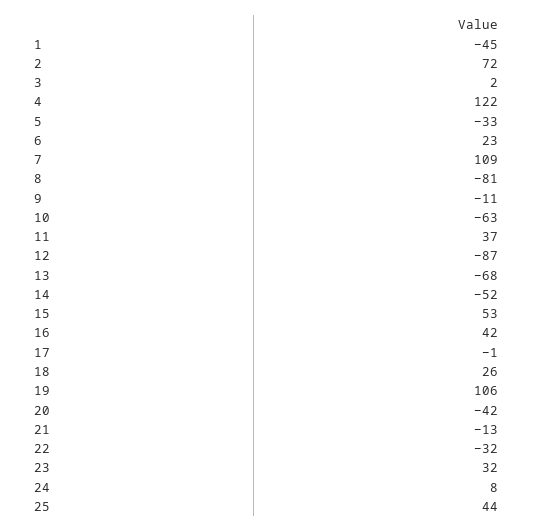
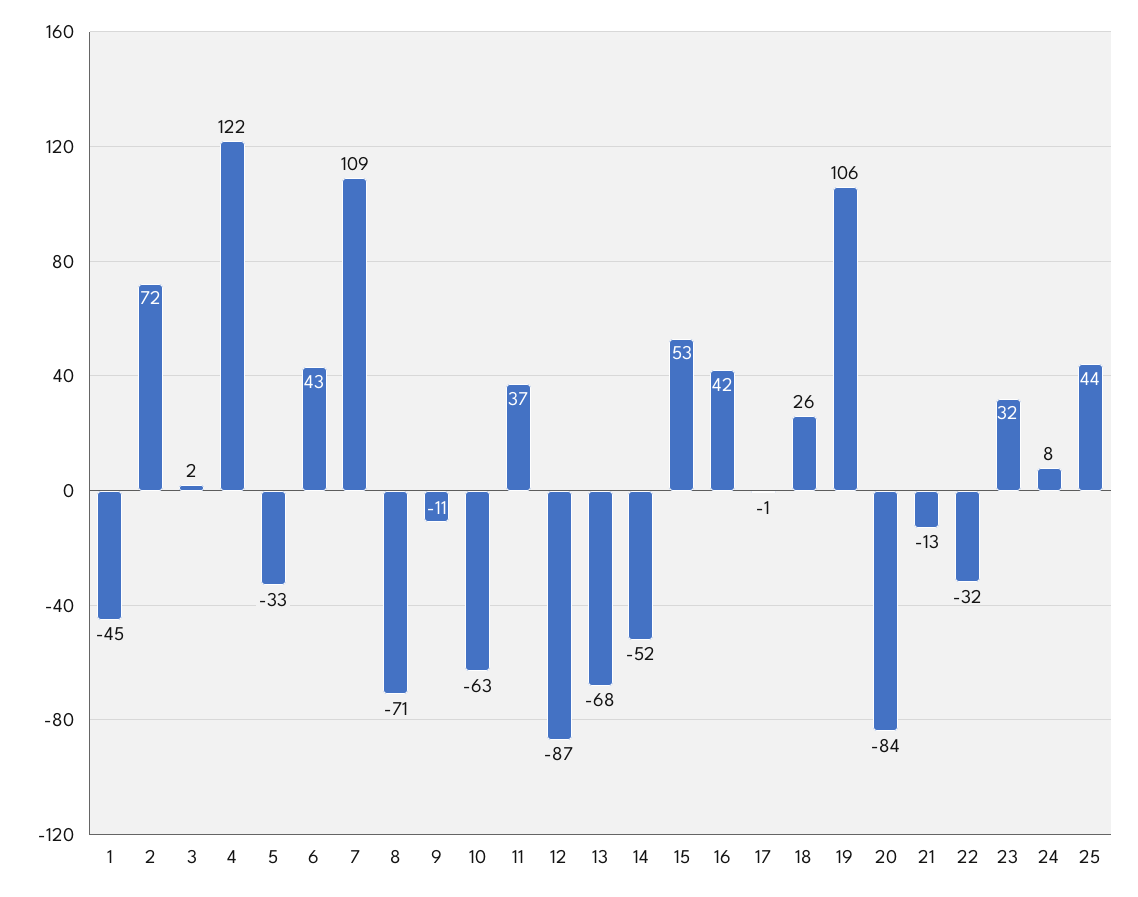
6: 23 -> 43
8: -81 -> -71
20: -42 -> -84

